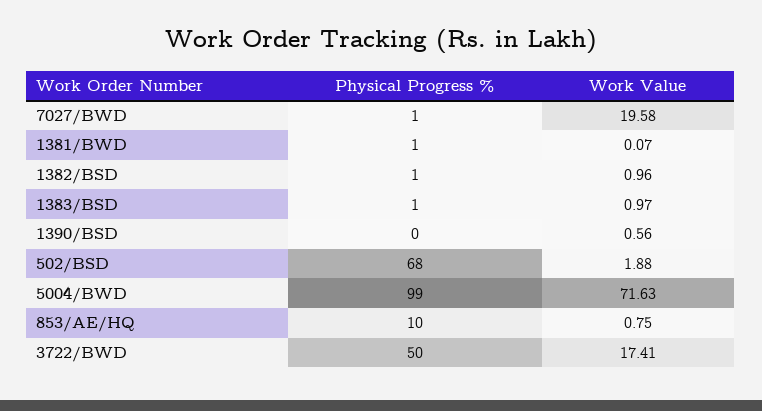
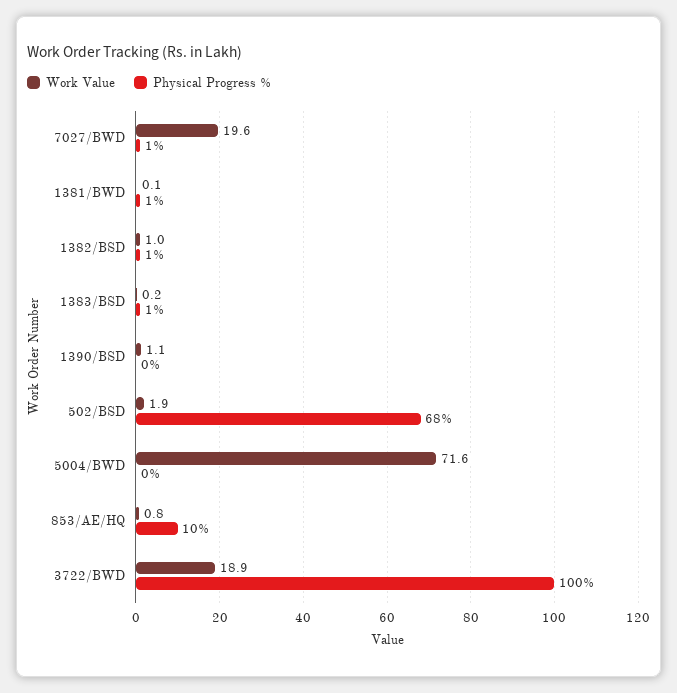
Work Value, 1383/BSD: 0.97 -> 0.2
Work Value, 1390/BSD: 0.56 -> 1.1
Physical Progress %, 5004/BWD: 99 -> 0
Physical Progress %, 3722/BWD: 50 -> 100
Work Value, 3722/BWD: 17.41 -> 18.9

